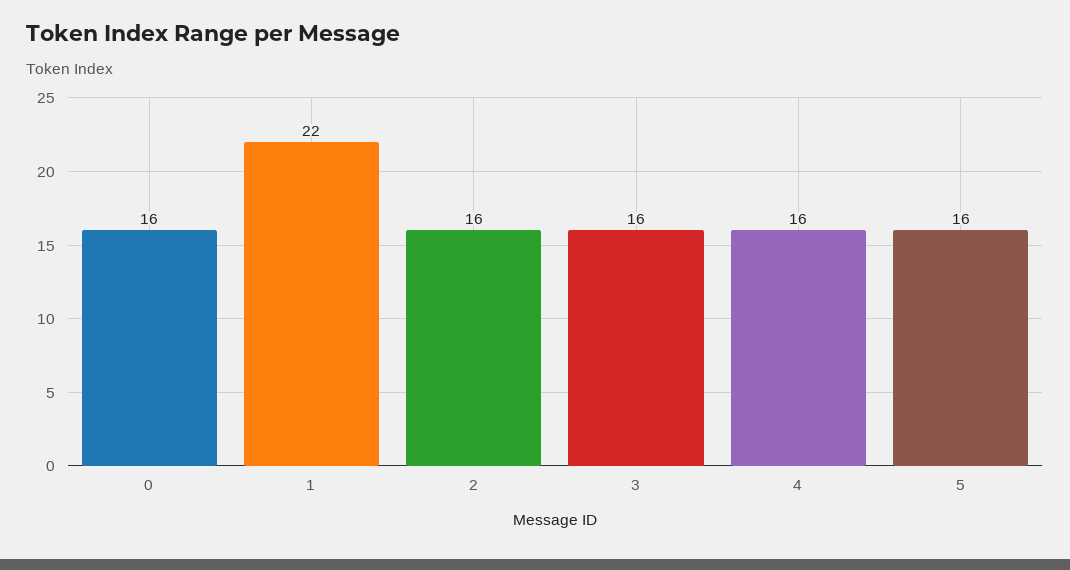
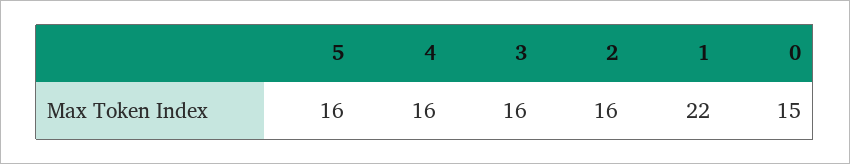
0: 16 -> 15

